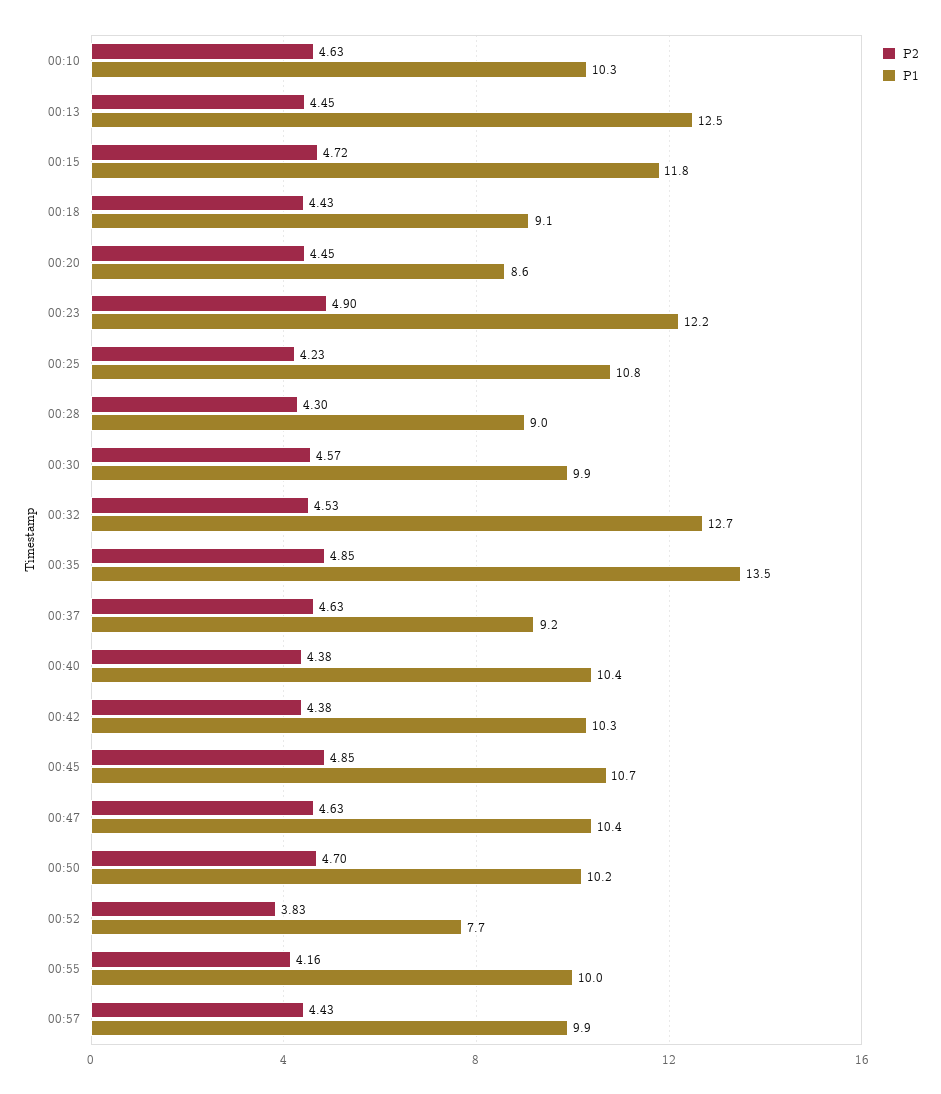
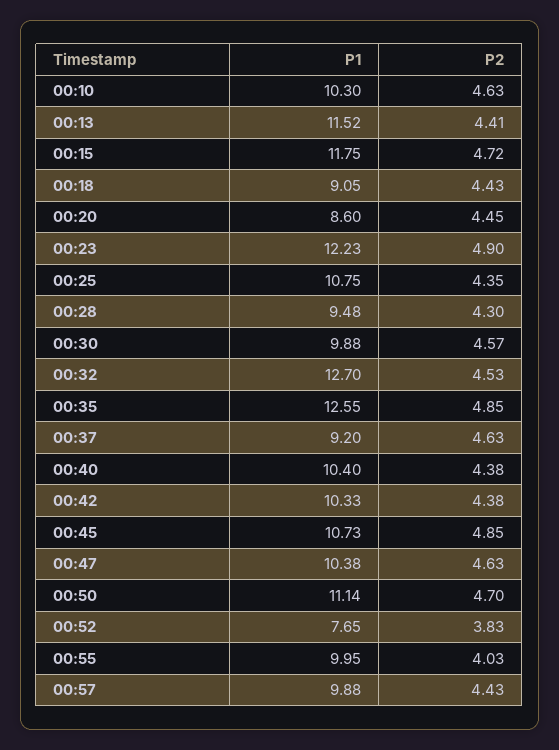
P2, 00:13: 4.45 -> 4.41
P1, 00:13: 12.5 -> 11.52
P2, 00:25: 4.23 -> 4.35
P1, 00:28: 9 -> 9.48
P1, 00:35: 13.5 -> 12.55
P1, 00:50: 10.2 -> 11.14
P2, 00:55: 4.16 -> 4.03

